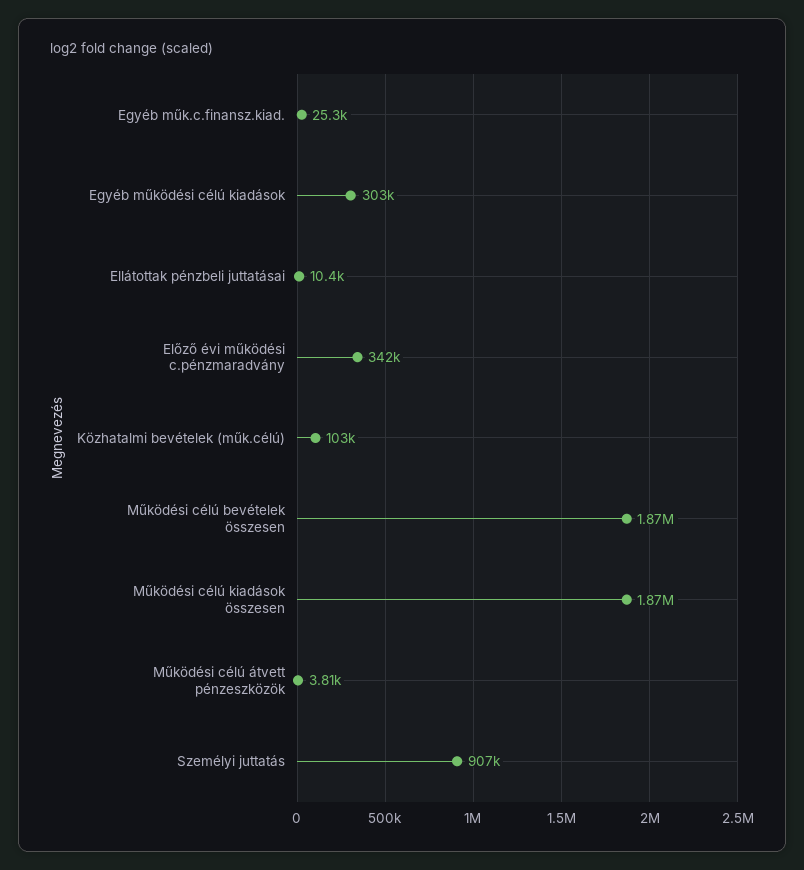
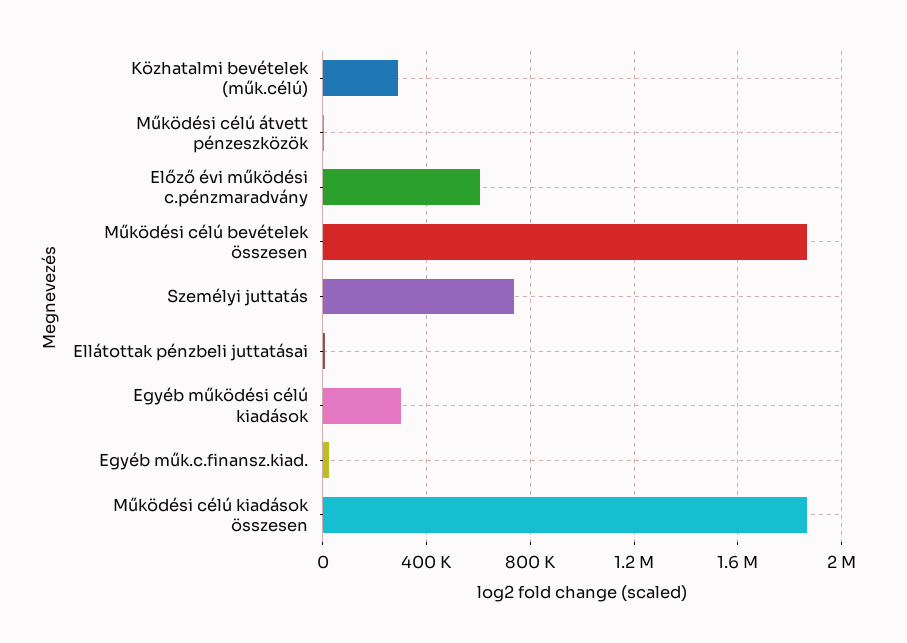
Előző évi működési c.pénzmaradvány: 342000 -> 600000
Közhatalmi bevételek (műk.célú): 103000 -> 300000
Személyi juttatás: 907000 -> 750000

